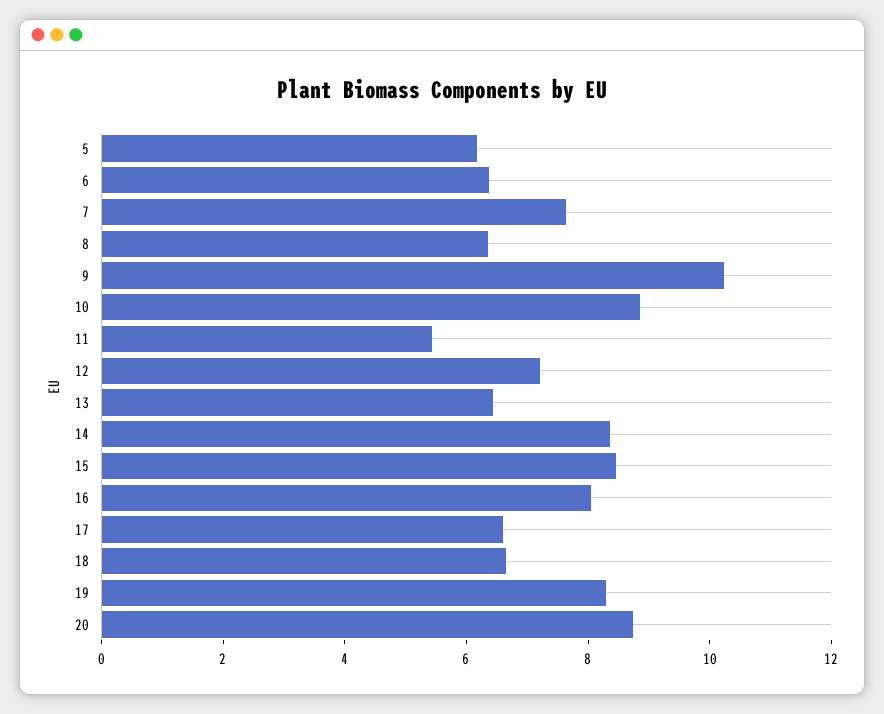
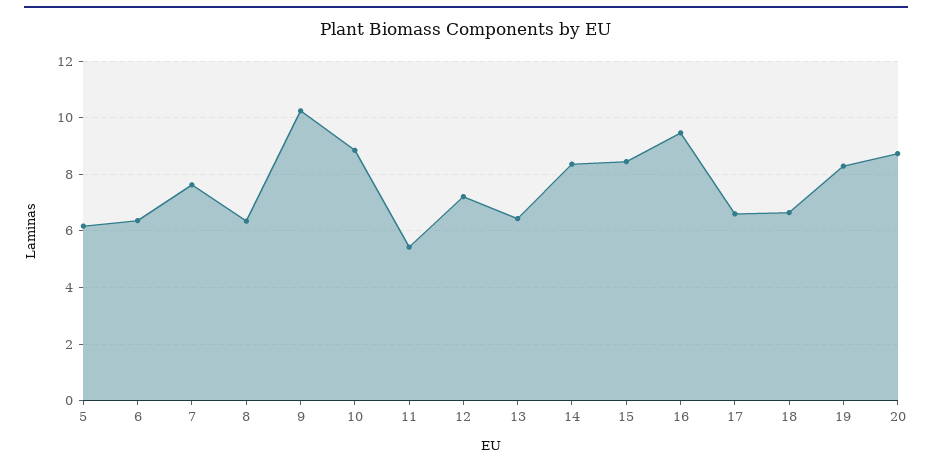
16: 8 -> 9.5

